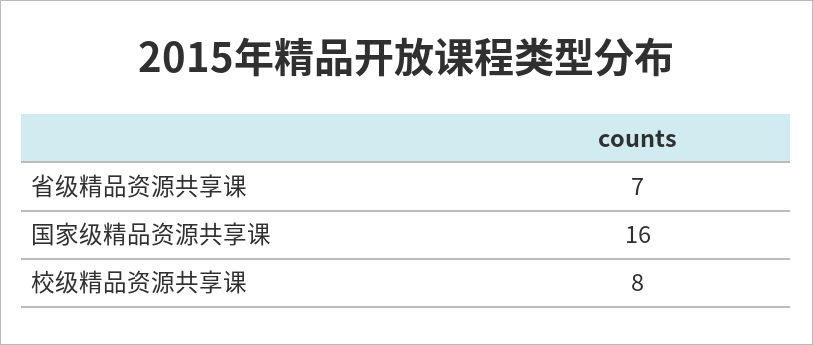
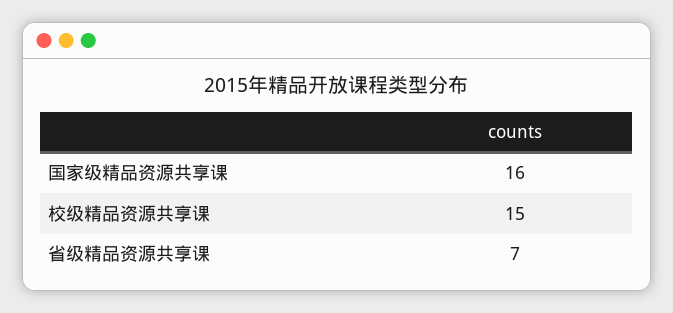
校级精品资源共享课: 8 -> 15

